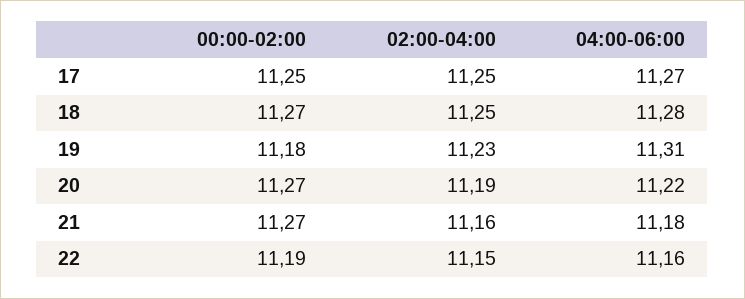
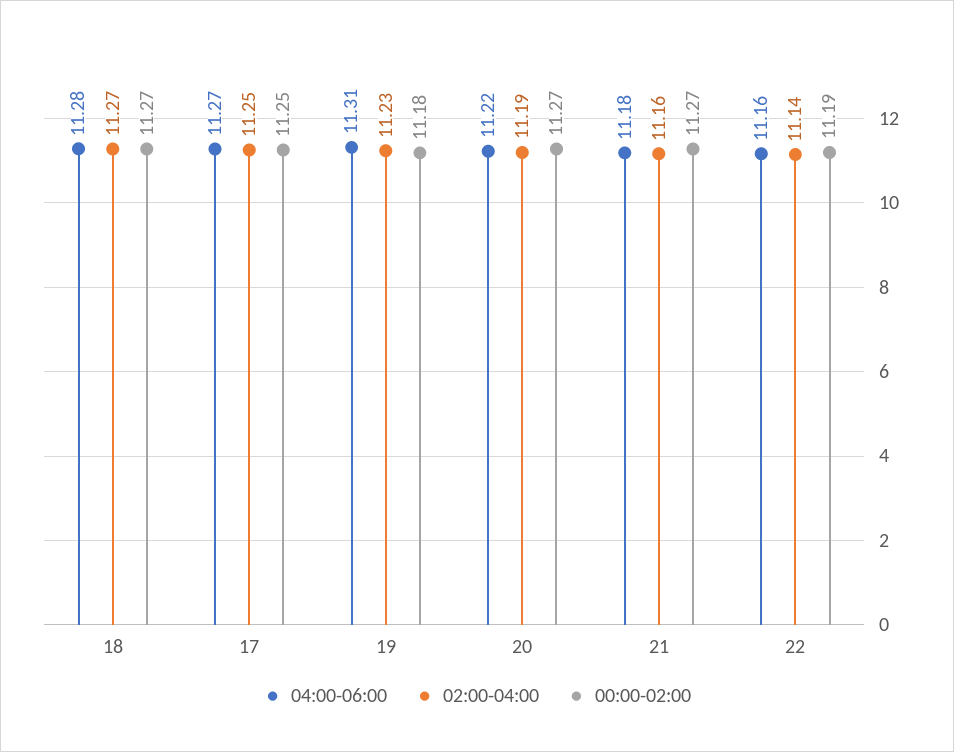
02:00-04:00, 18: 11.25 -> 11.27
02:00-04:00, 22: 11.15 -> 11.14

